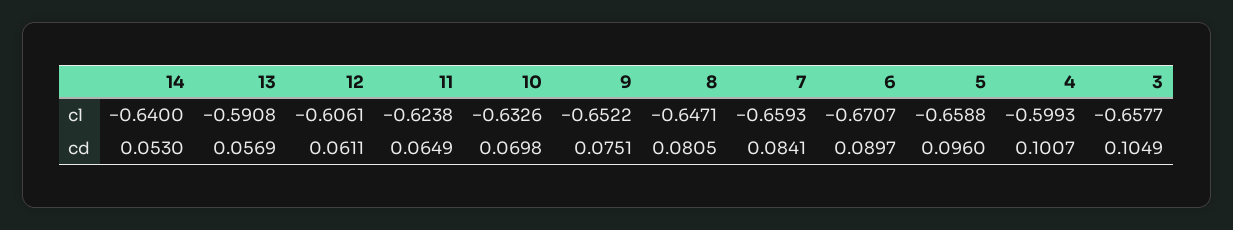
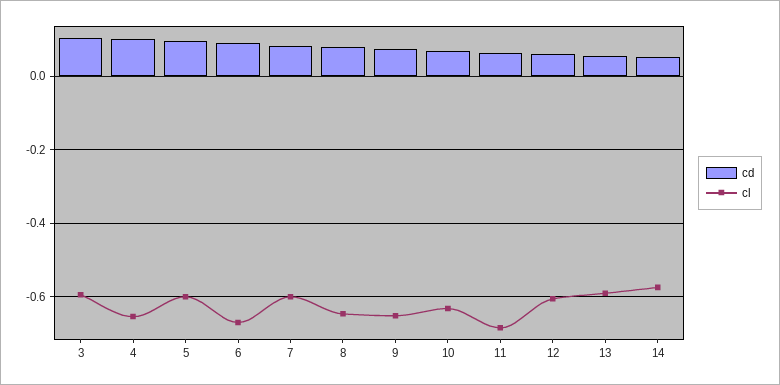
cl, 14: -0.64 -> -0.58
cl, 11: -0.6238 -> -0.68
cl, 7: -0.6593 -> -0.6
cl, 5: -0.6588 -> -0.6
cl, 4: -0.5993 -> -0.66
cl, 3: -0.6577 -> -0.6

